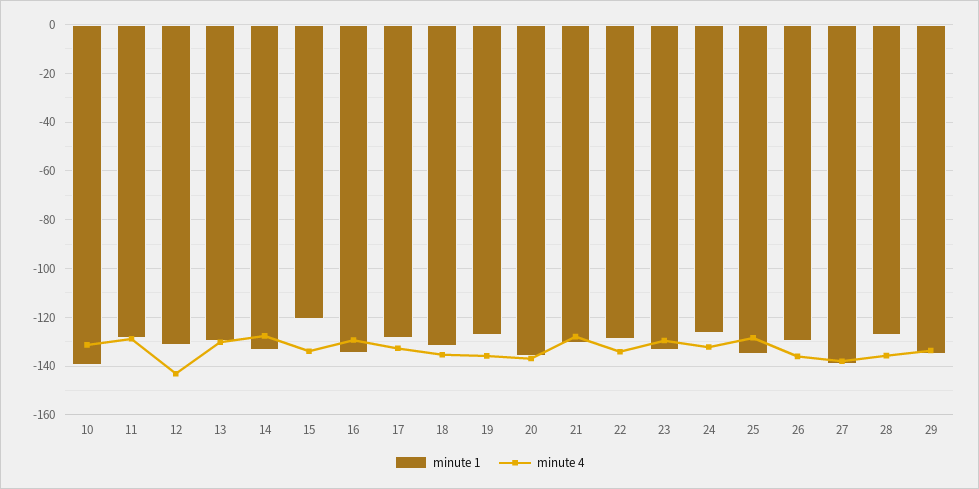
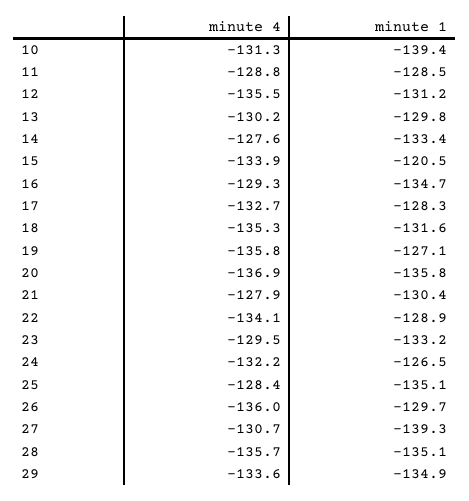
minute 4, 12: -142.5 -> -135.5
minute 4, 27: -137.5 -> -130.7
minute 1, 28: -127.5 -> -135.1

